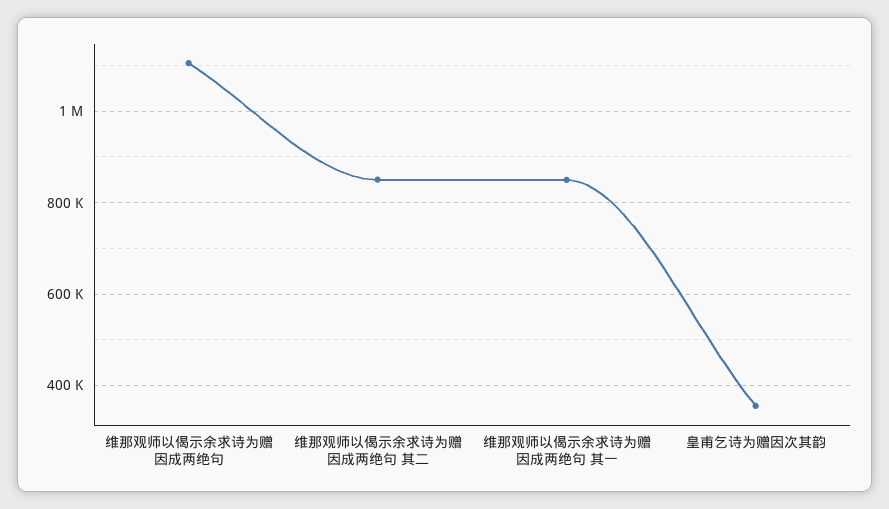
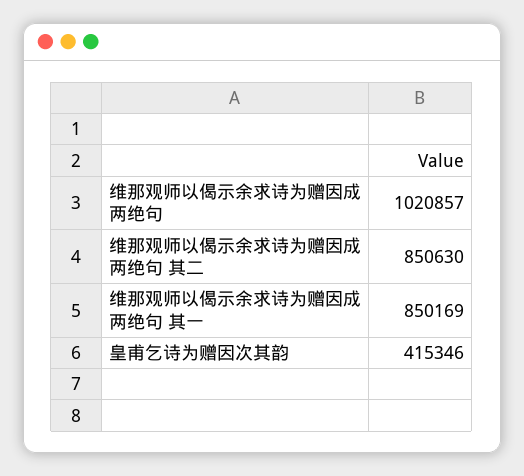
维那观师以偈示余求诗为赠因成两绝句: 1100000 -> 1020857
皇甫乞诗为赠因次其韵: 360000 -> 415346

